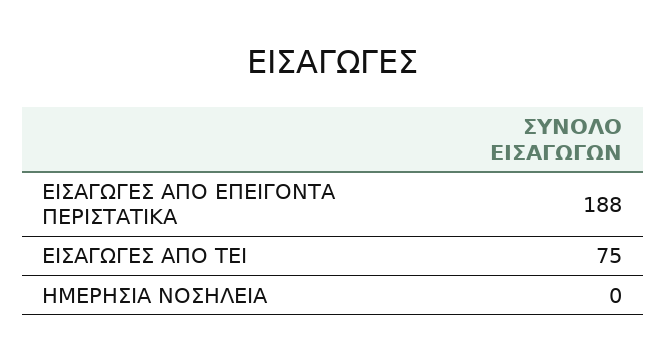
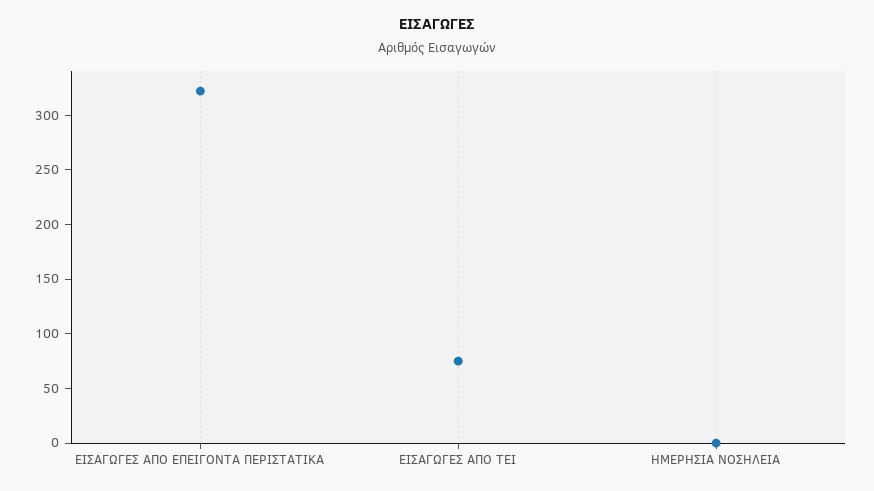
ΕΙΣΑΓΩΓΕΣ ΑΠΟ ΕΠΕΙΓΟΝΤΑ ΠΕΡΙΣΤΑΤΙΚΑ: 188 -> 320

